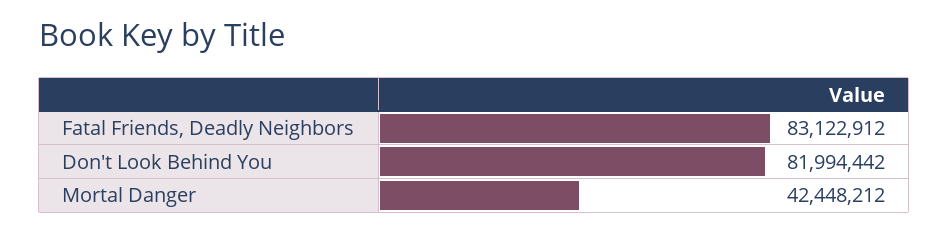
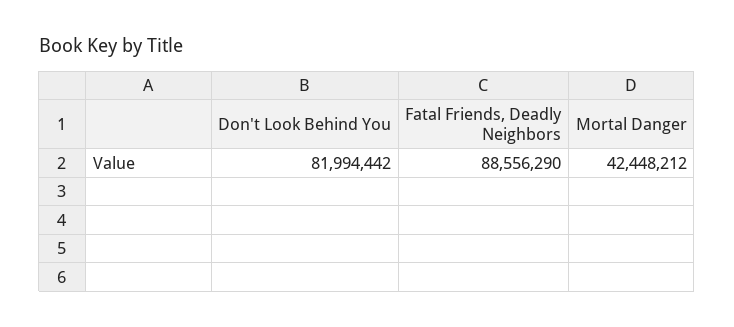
Fatal Friends, Deadly Neighbors: 83122912 -> 88556290

